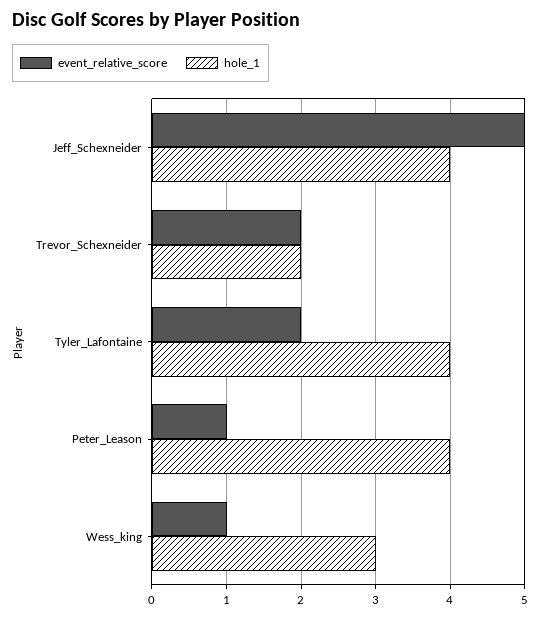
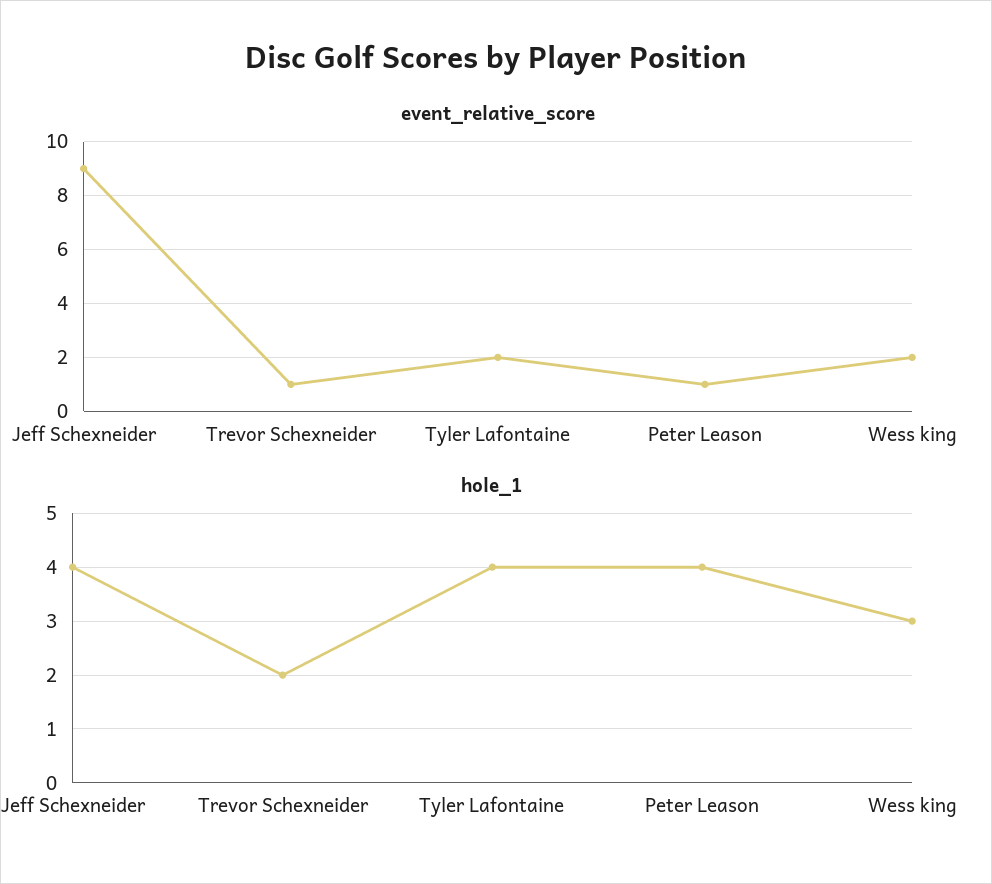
event_relative_score, Jeff_Schexneider: 5 -> 9
event_relative_score, Trevor_Schexneider: 2 -> 1
event_relative_score, Wess_king: 1 -> 2

